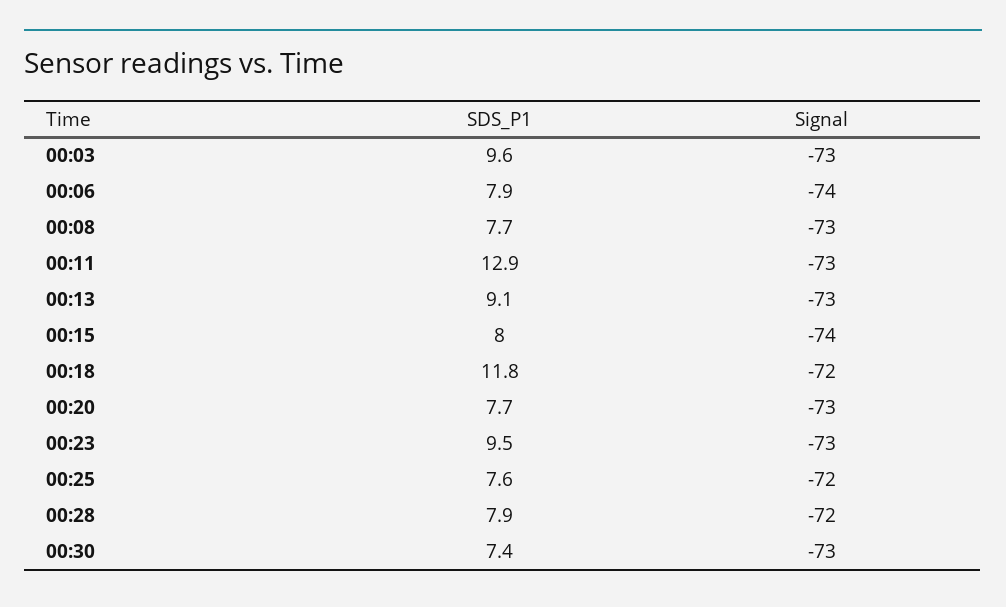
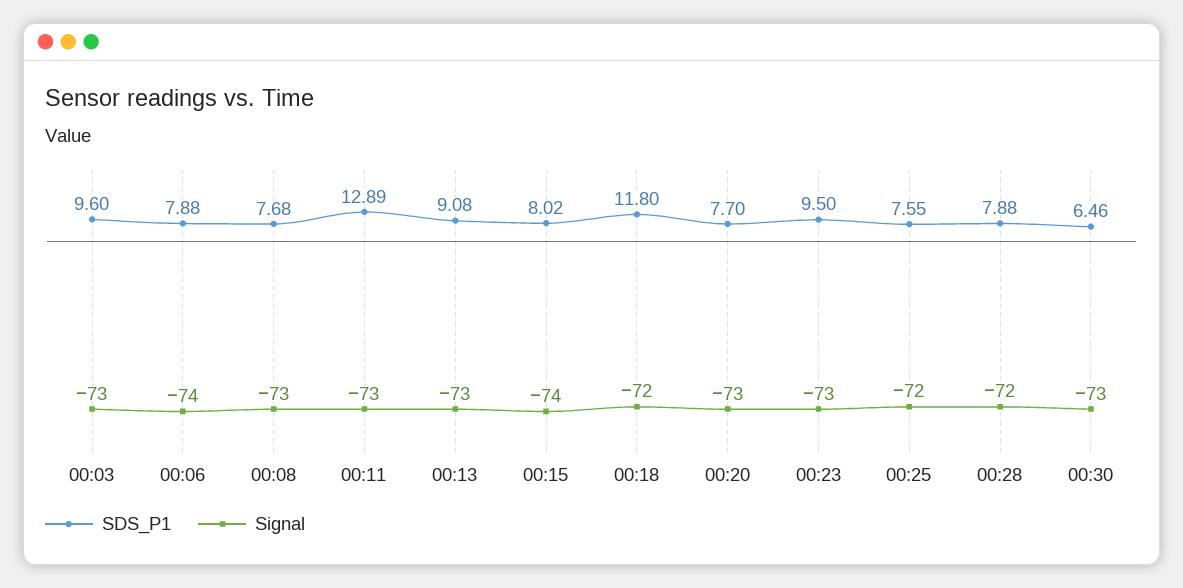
SDS_P1, 00:30: 7.4 -> 6.46

